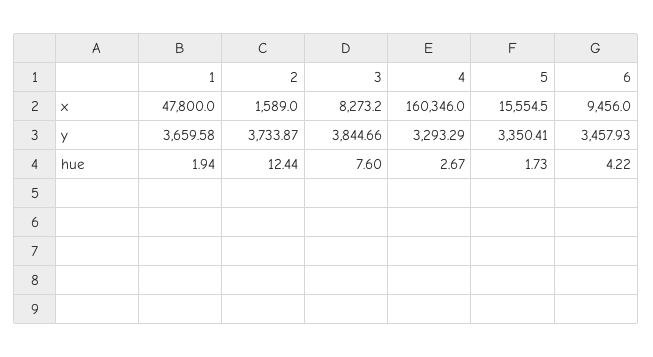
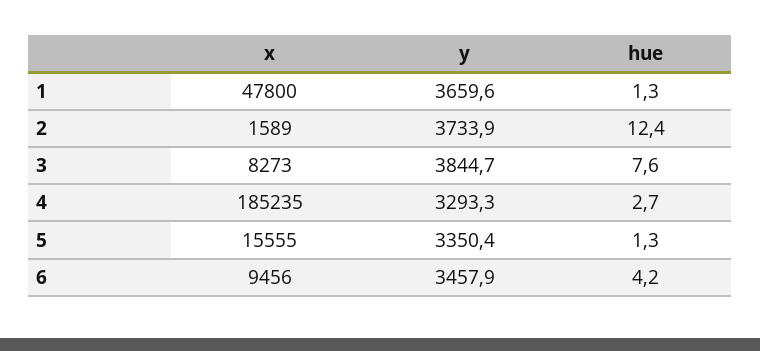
4, x: 160346 -> 185235
1, hue: 1.94 -> 1.3
5, hue: 1.73 -> 1.3

